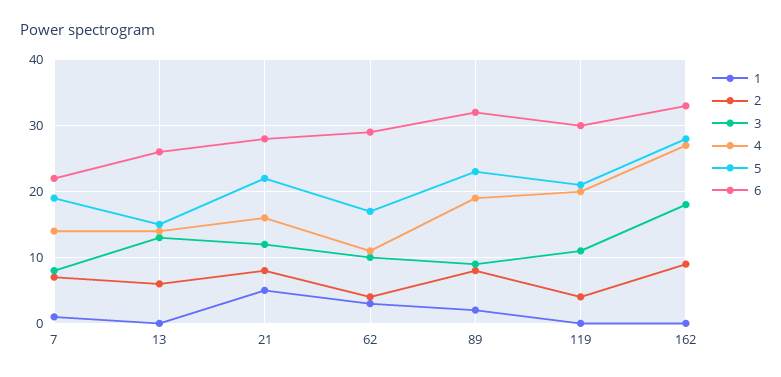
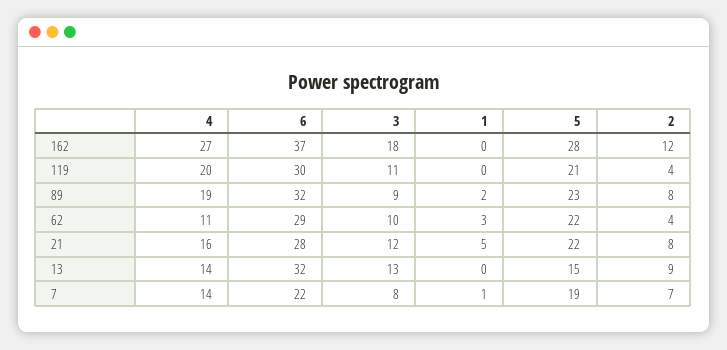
2, 13: 6 -> 9
6, 13: 26 -> 32
5, 62: 17 -> 22
2, 162: 9 -> 12
6, 162: 33 -> 37

